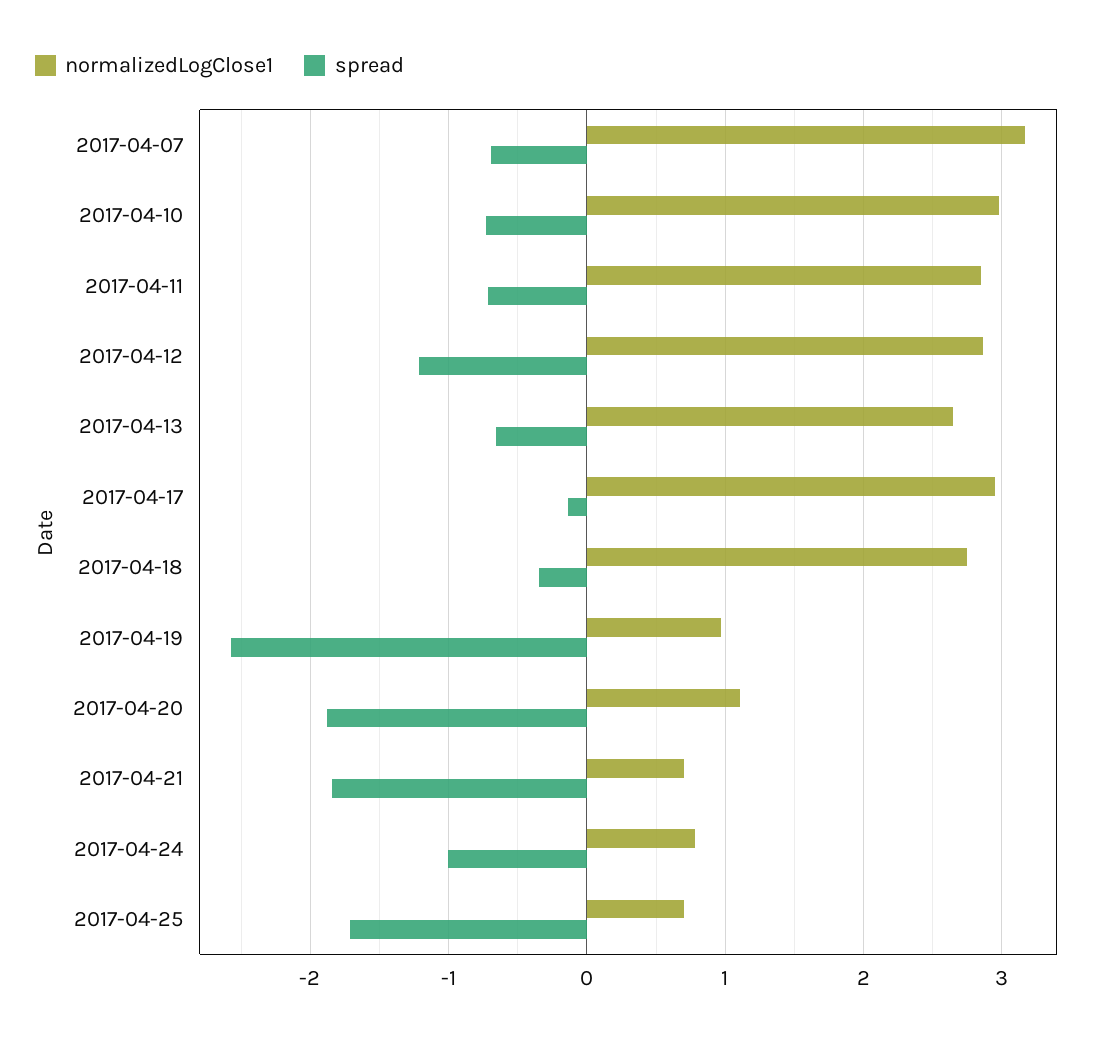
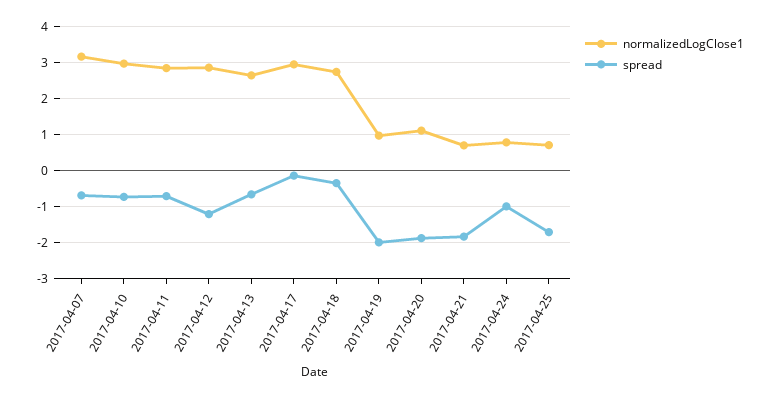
spread, 2017-04-19: -2.6 -> -2

